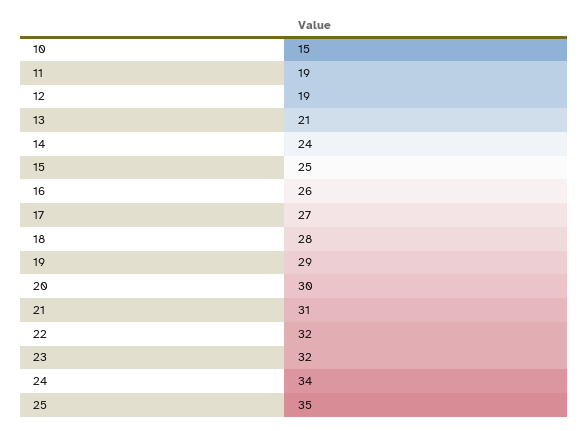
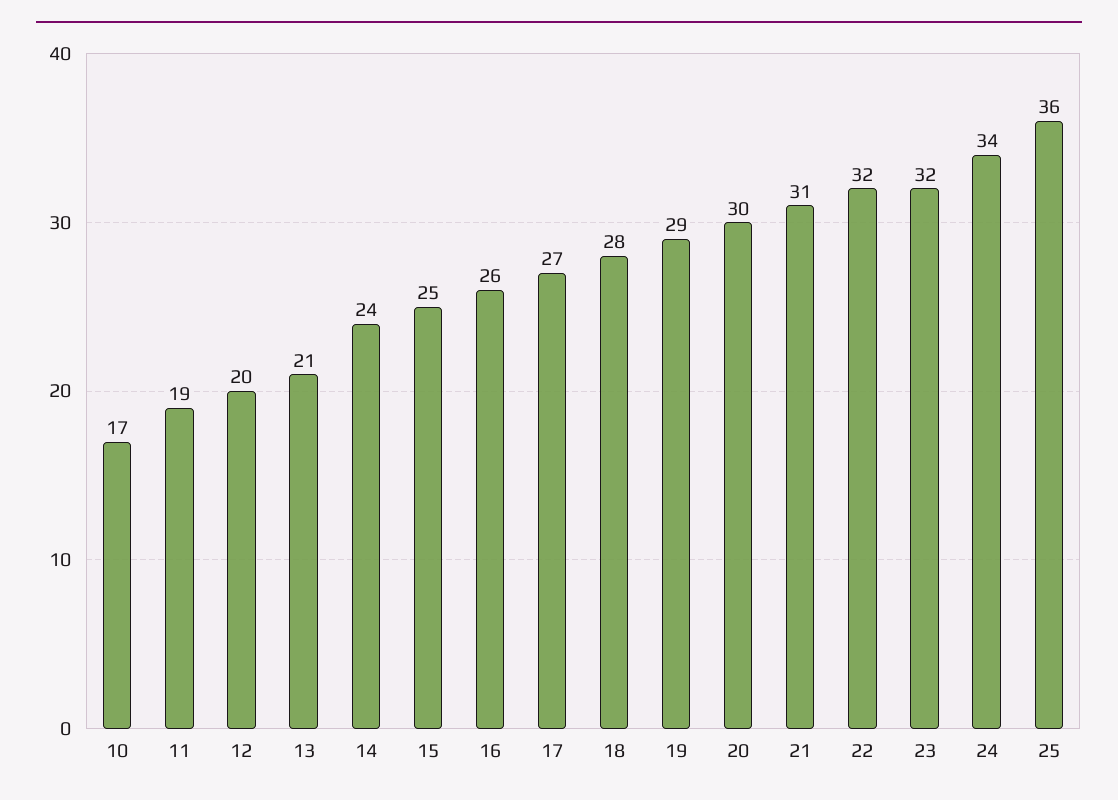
10: 15 -> 17
12: 19 -> 20
25: 35 -> 36

